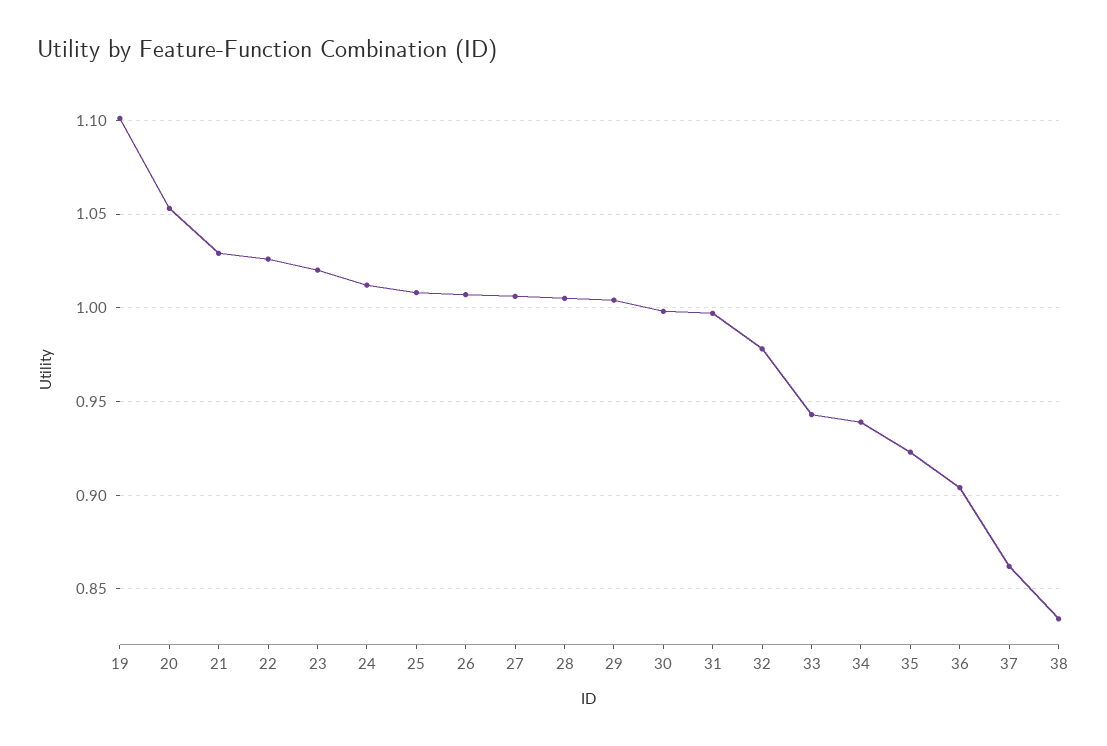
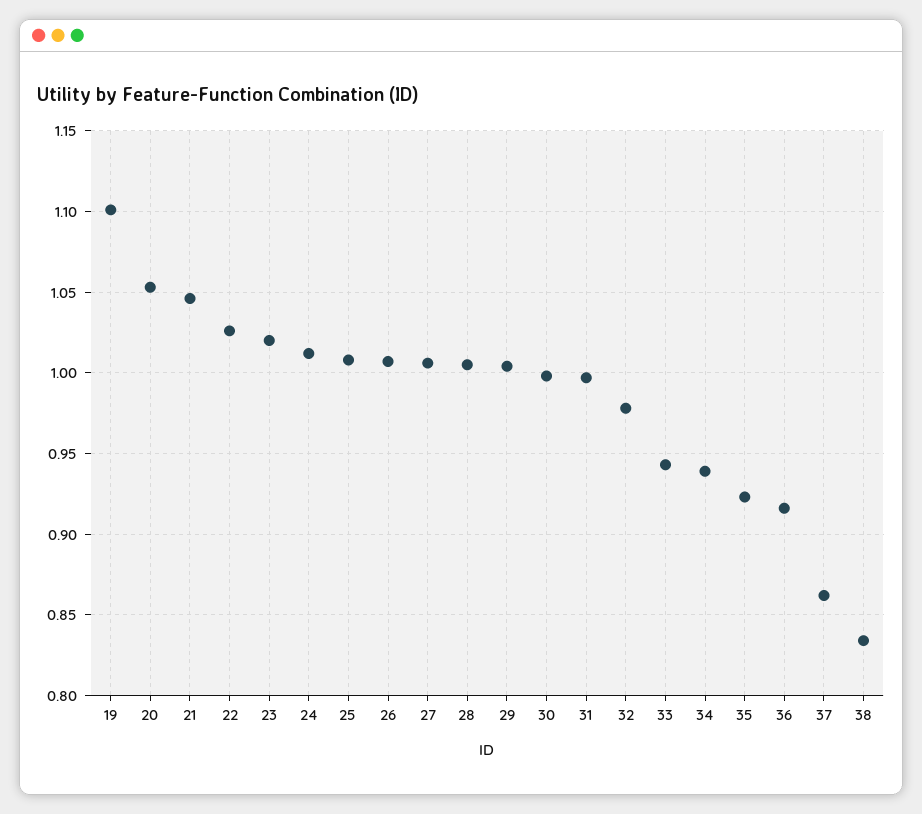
21: 1.03 -> 1.045
36: 0.905 -> 0.915

